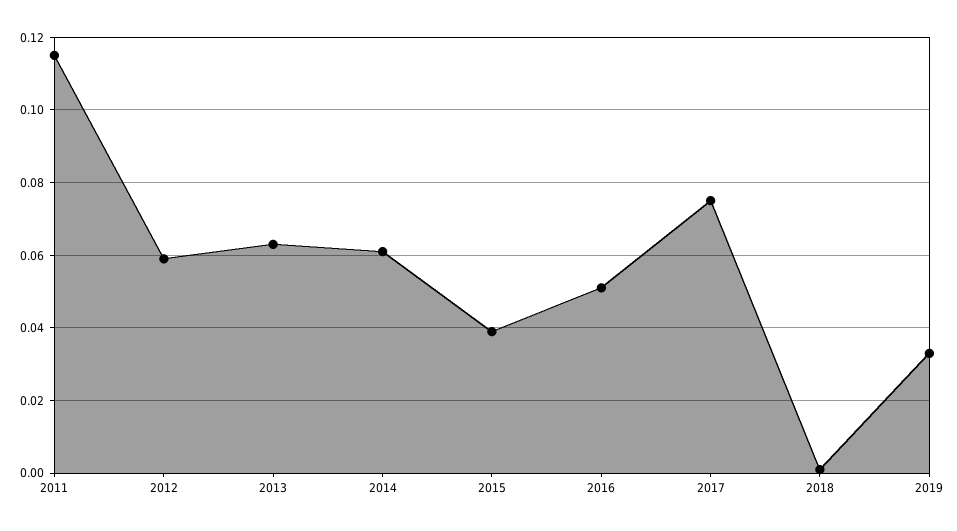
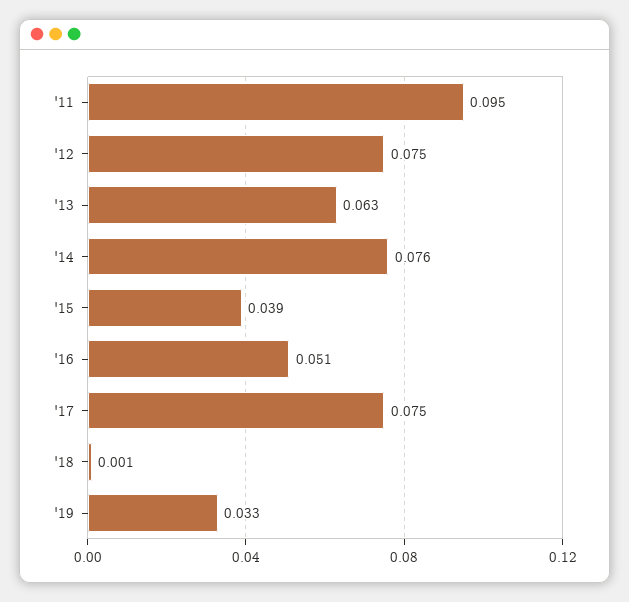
2011: 0.115 -> 0.095
2012: 0.06 -> 0.075
2014: 0.06 -> 0.076

